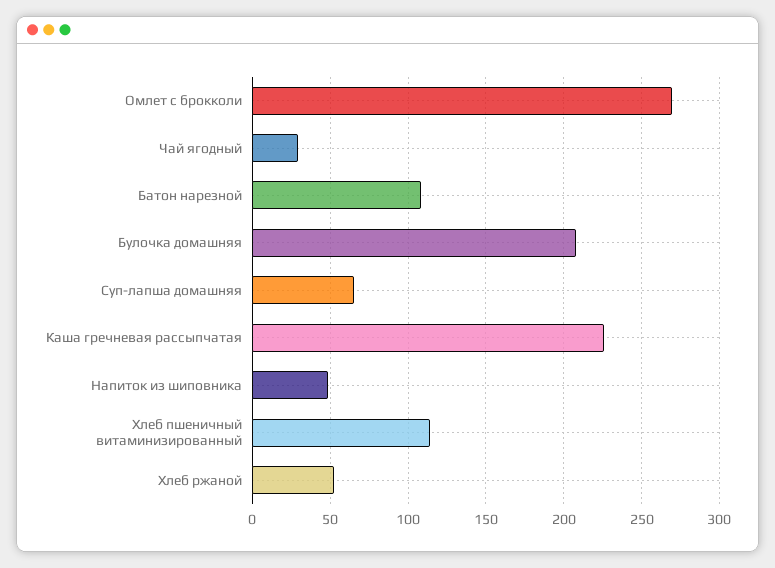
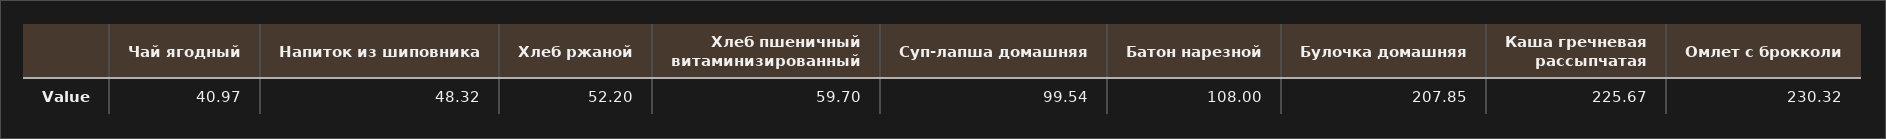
Омлет с брокколи: 270 -> 230.32
Чай ягодный: 30 -> 40.97
Суп-лапша домашняя: 65 -> 99.54
Хлеб пшеничный витаминизированный: 115 -> 59.7

